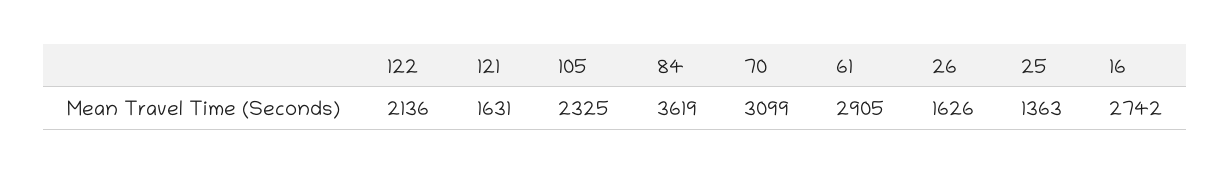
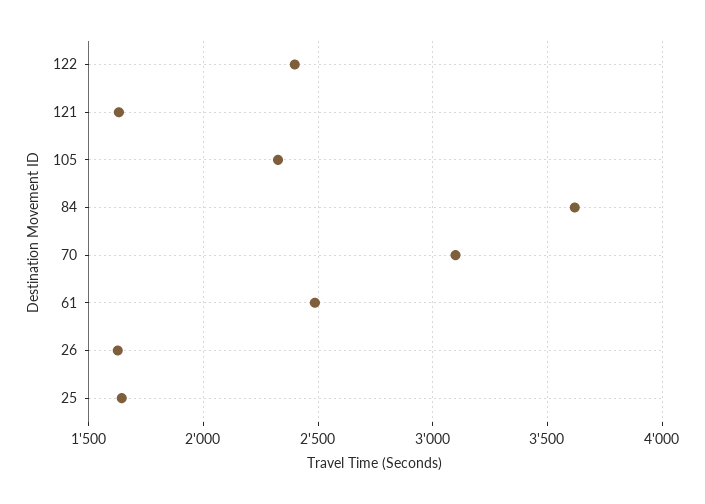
122: 2136 -> 2400
61: 2905 -> 2500
25: 1363 -> 1650
16: 2742 -> none

